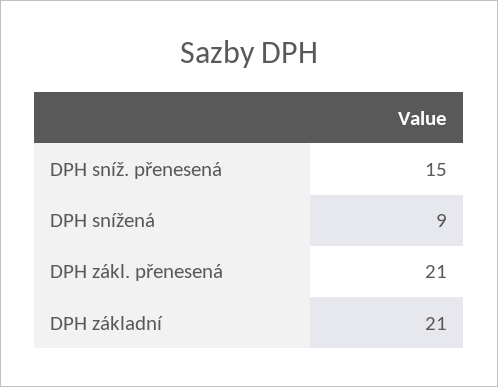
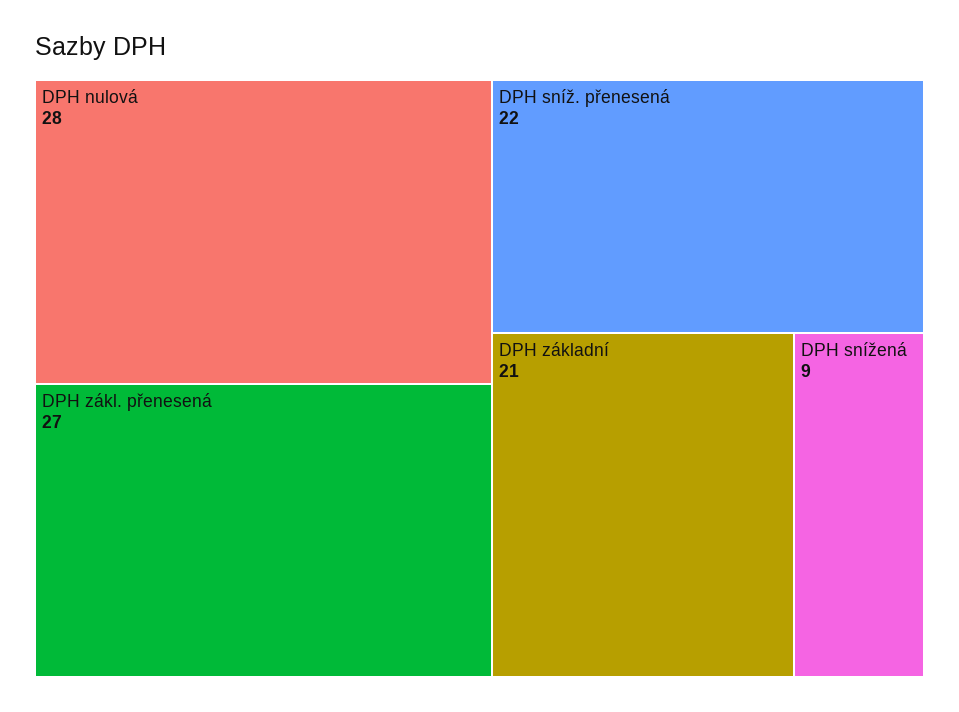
DPH sníž. přenesená: 15 -> 22
DPH zákl. přenesená: 21 -> 27
DPH nulová: none -> 28

